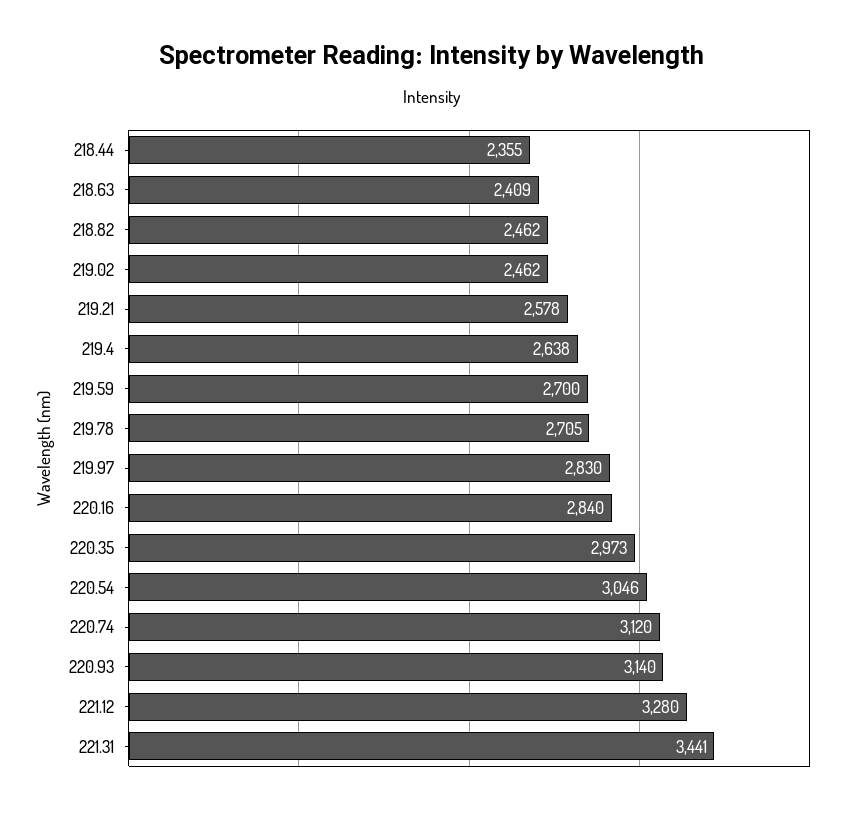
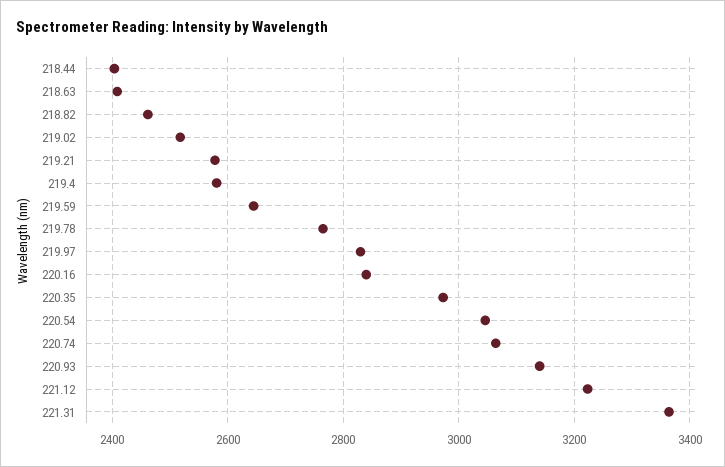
218.44: 2355 -> 2400
219.02: 2462 -> 2520
219.4: 2638 -> 2580
219.59: 2700 -> 2640
219.78: 2705 -> 2760
220.74: 3120 -> 3060
221.12: 3280 -> 3220
221.31: 3441 -> 3360

